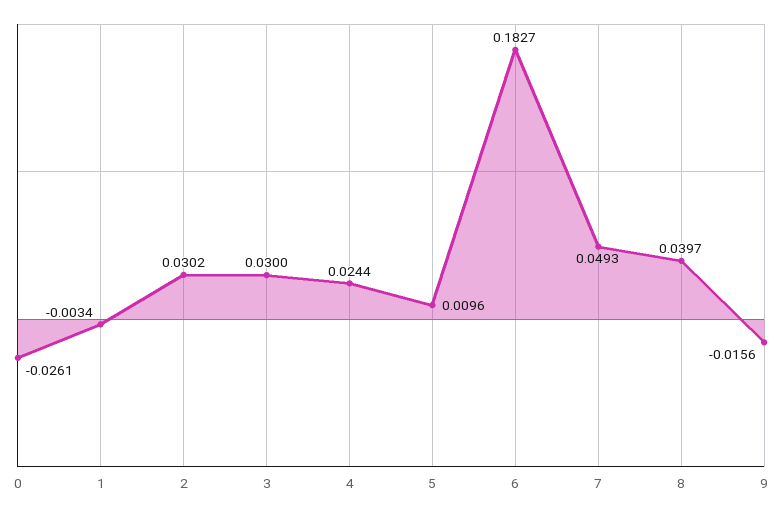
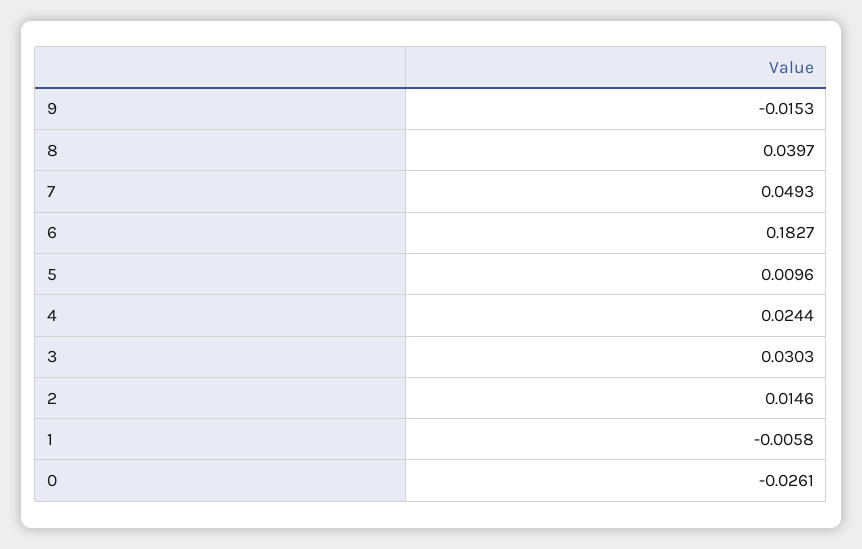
1: -0.0034 -> -0.0058
2: 0.0302 -> 0.0146
3: 0.03 -> 0.0303
9: -0.0156 -> -0.0153

